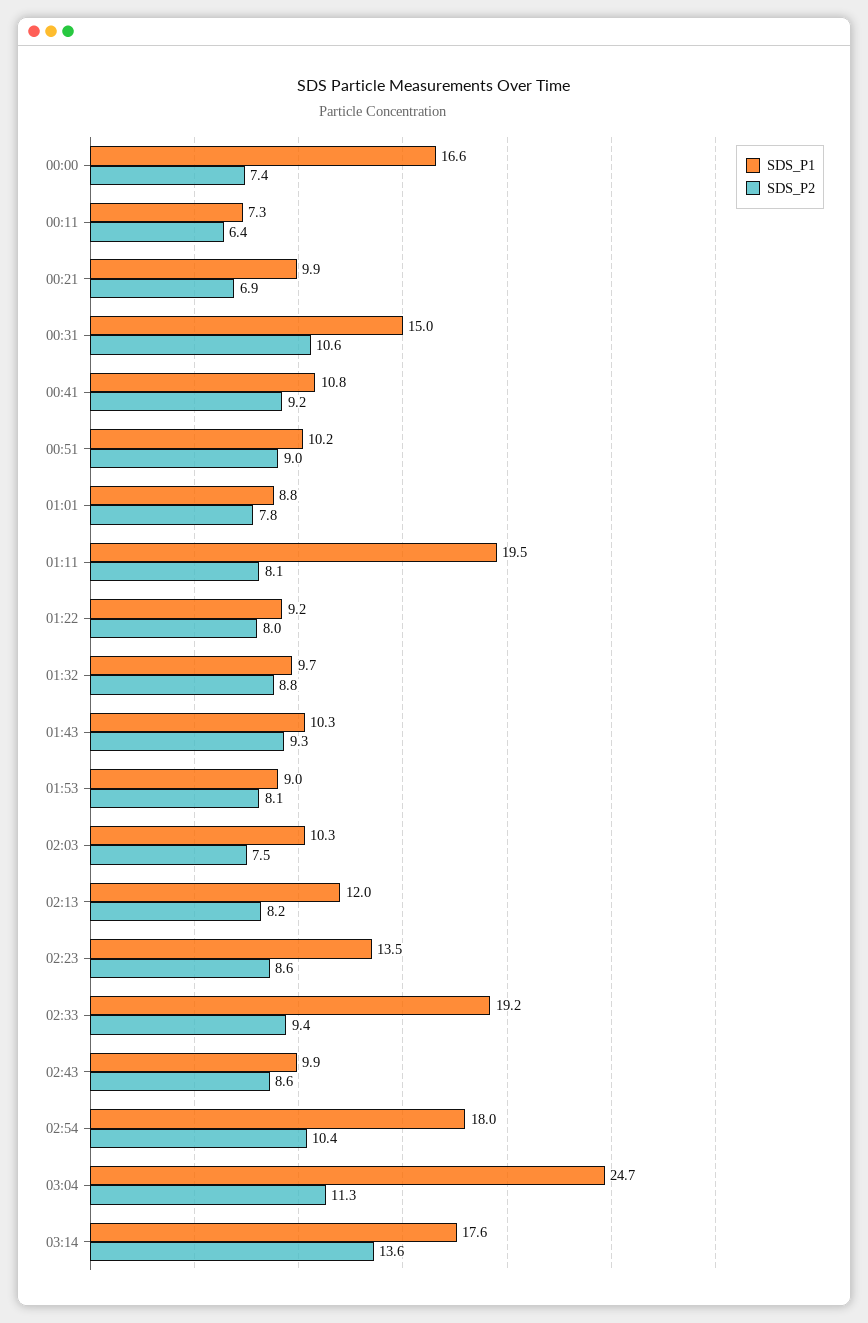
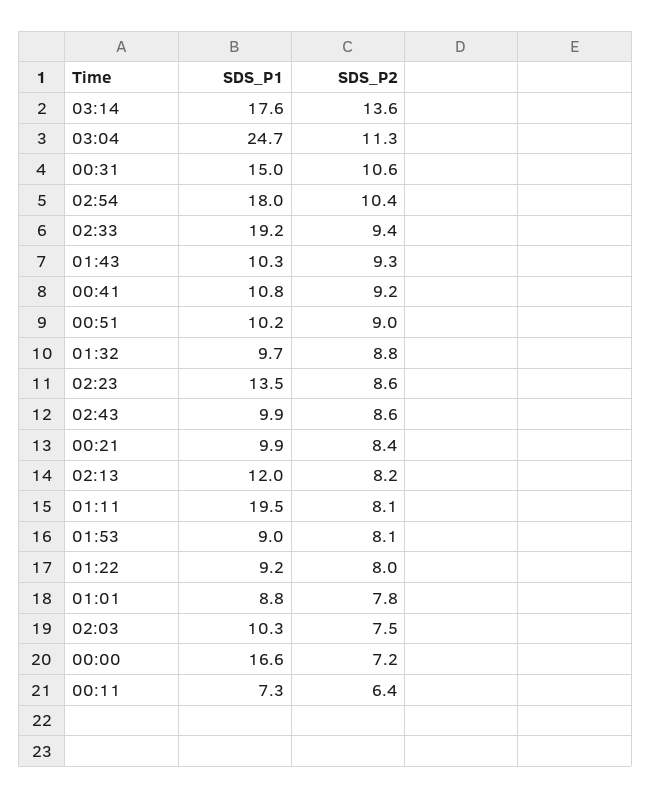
SDS_P2, 00:00: 7.4 -> 7.2
SDS_P2, 00:21: 6.9 -> 8.4

